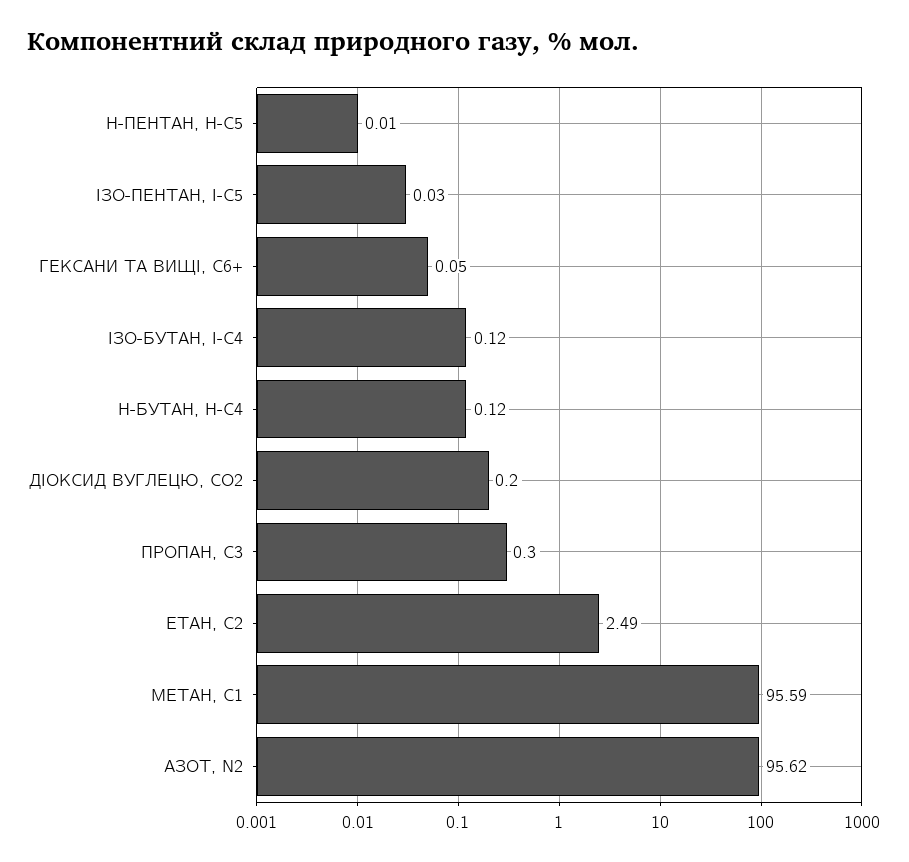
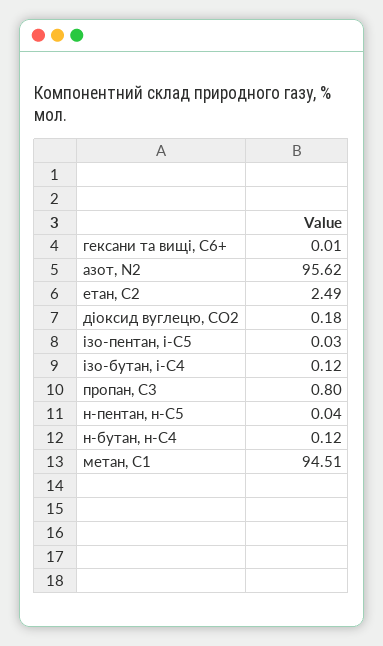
Н-ПЕНТАН, Н-С5: 0.01 -> 0.04
ГЕКСАНИ ТА ВИЩІ, С6+: 0.05 -> 0.01
ДІОКСИД ВУГЛЕЦЮ, CО2: 0.2 -> 0.18
ПРОПАН, С3: 0.3 -> 0.8
МЕТАН, С1: 95.59 -> 94.51

